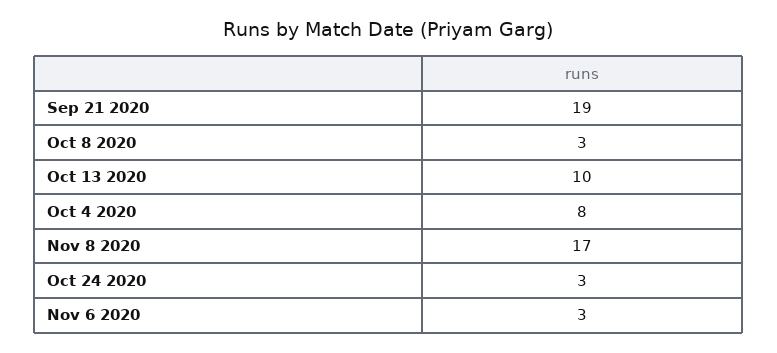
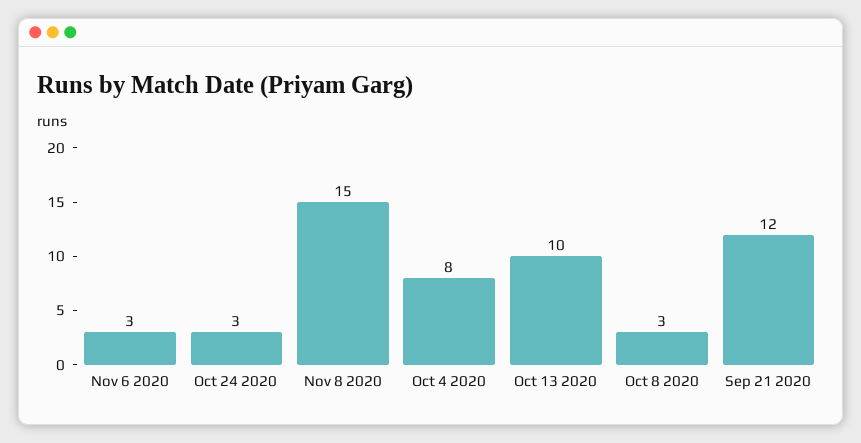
Sep 21 2020: 19 -> 12
Nov 8 2020: 17 -> 15

